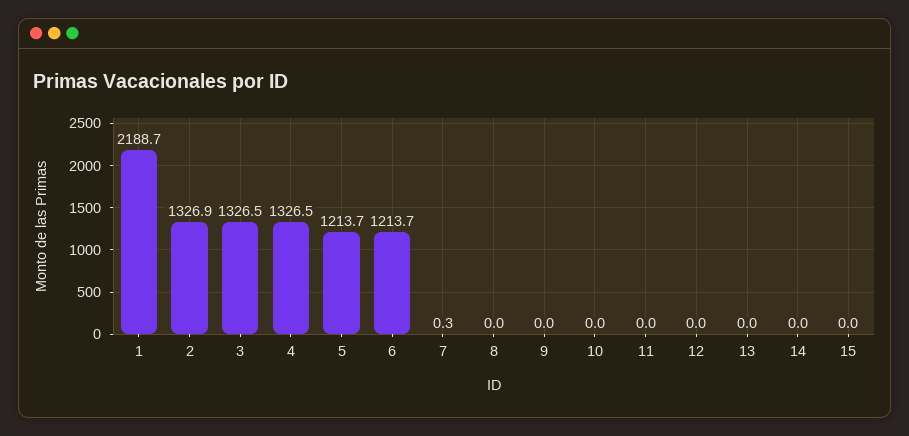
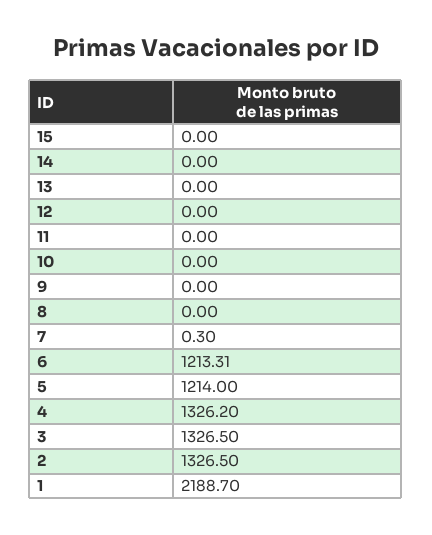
2: 1326.9 -> 1326.5
4: 1326.5 -> 1326.2
5: 1213.7 -> 1214
6: 1213.7 -> 1213.31

